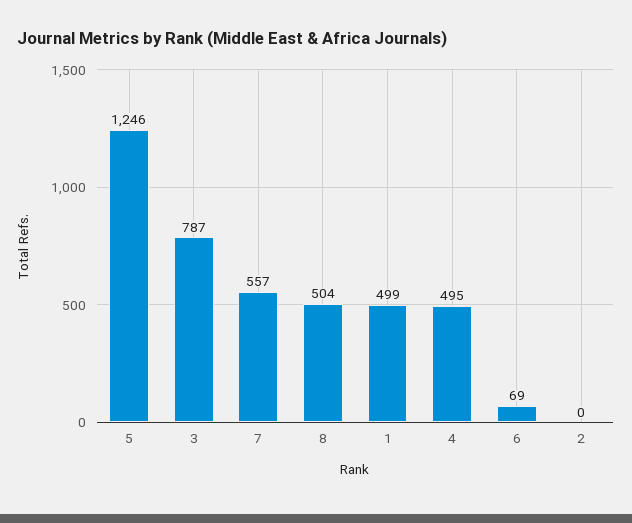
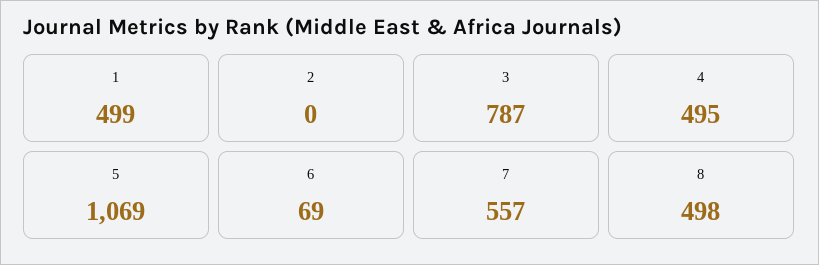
5: 1246 -> 1069
8: 504 -> 498

